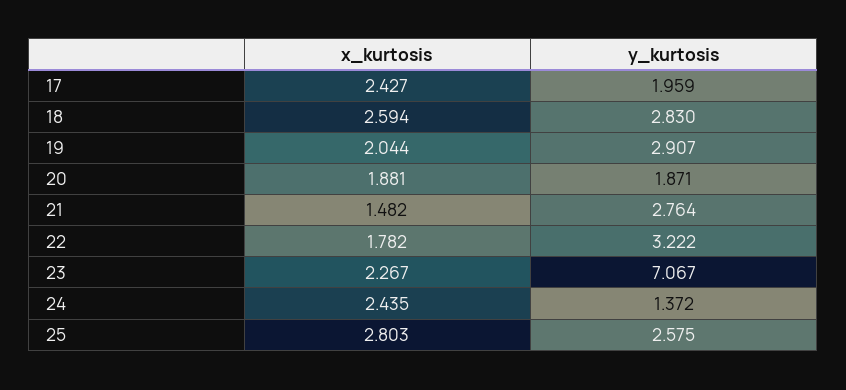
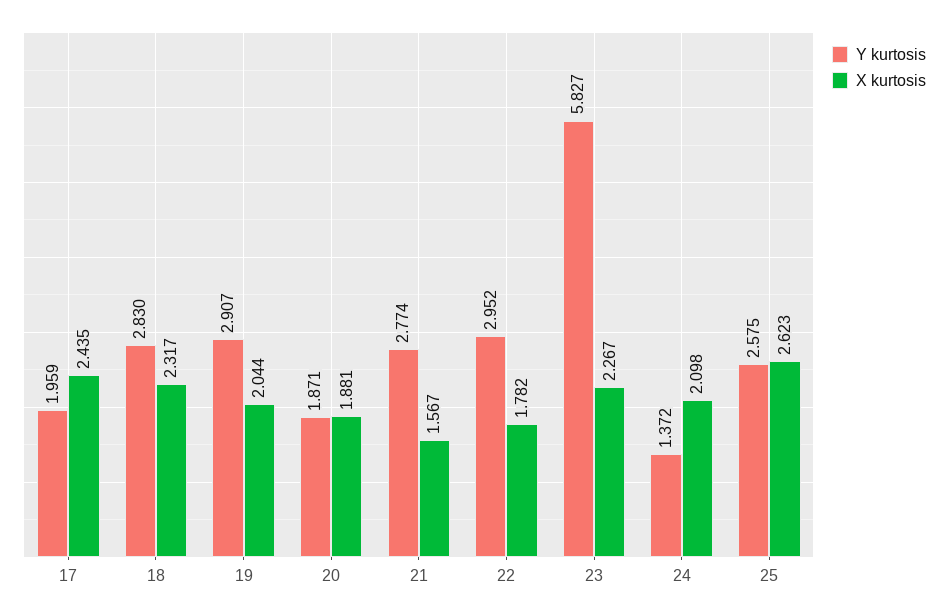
x_kurtosis, 17: 2.427 -> 2.435
x_kurtosis, 18: 2.594 -> 2.317
x_kurtosis, 21: 1.482 -> 1.567
y_kurtosis, 21: 2.764 -> 2.774
y_kurtosis, 22: 3.222 -> 2.952
y_kurtosis, 23: 7.067 -> 5.827
x_kurtosis, 24: 2.435 -> 2.098
x_kurtosis, 25: 2.803 -> 2.623

